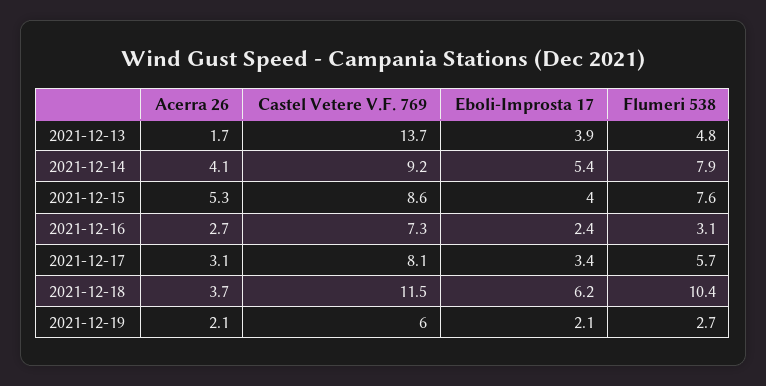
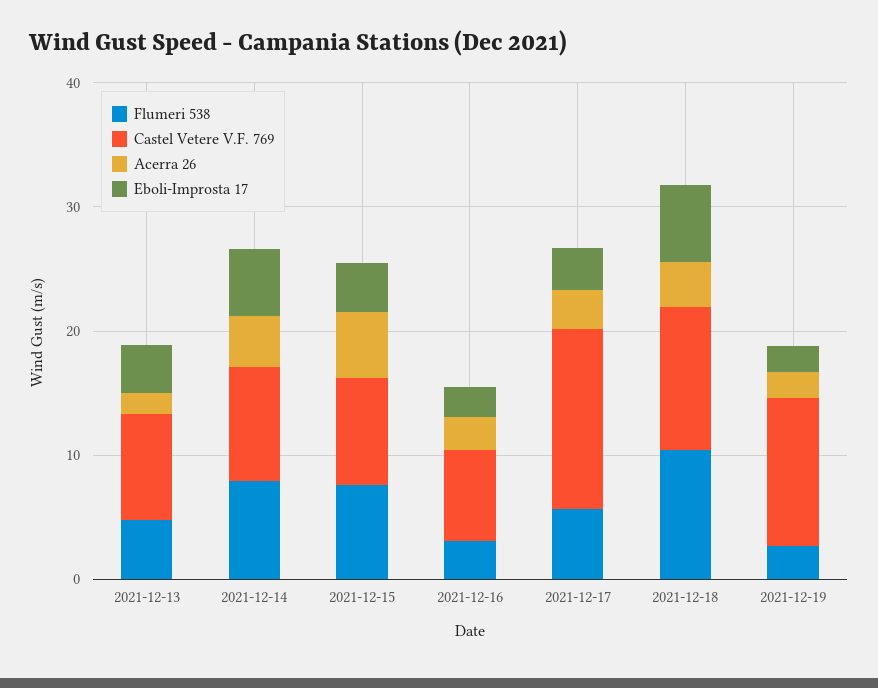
Castel Vetere V.F. 769, 2021-12-13: 13.7 -> 8
Castel Vetere V.F. 769, 2021-12-17: 8.1 -> 14
Castel Vetere V.F. 769, 2021-12-19: 6 -> 12

